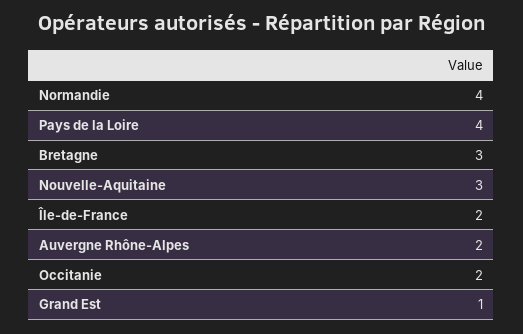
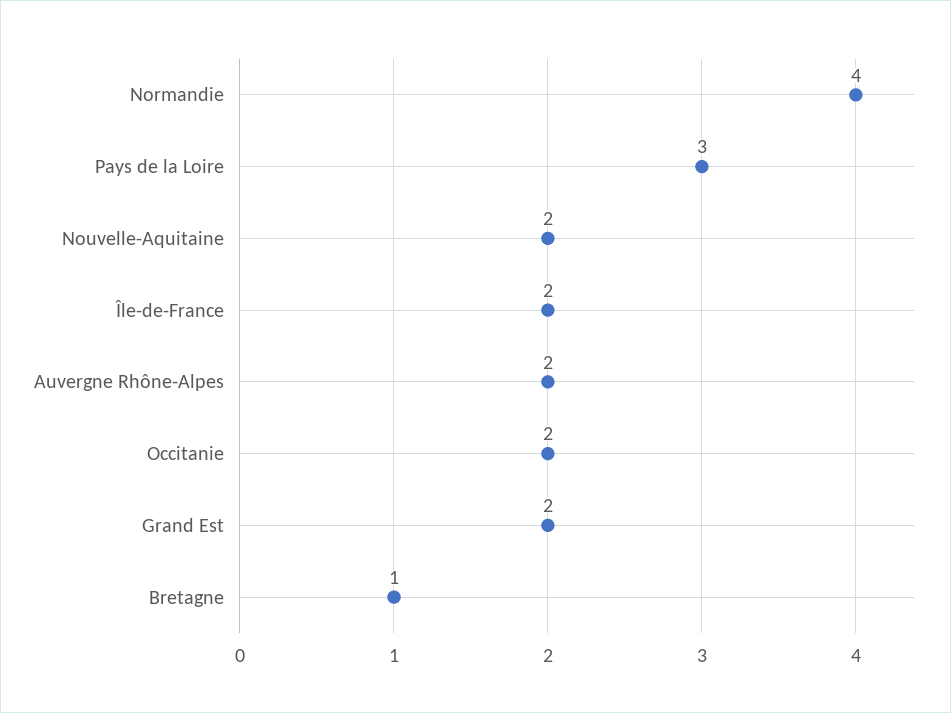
Pays de la Loire: 4 -> 3
Bretagne: 3 -> 1
Nouvelle-Aquitaine: 3 -> 2
Grand Est: 1 -> 2

